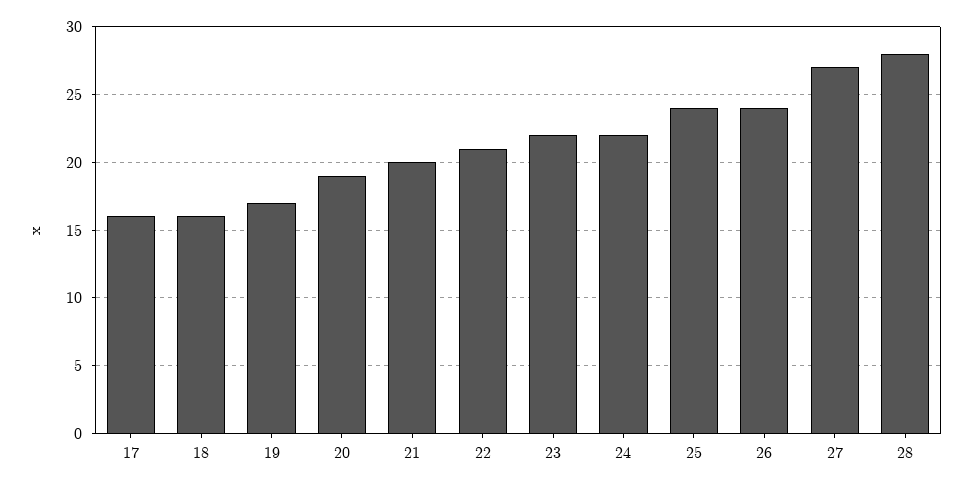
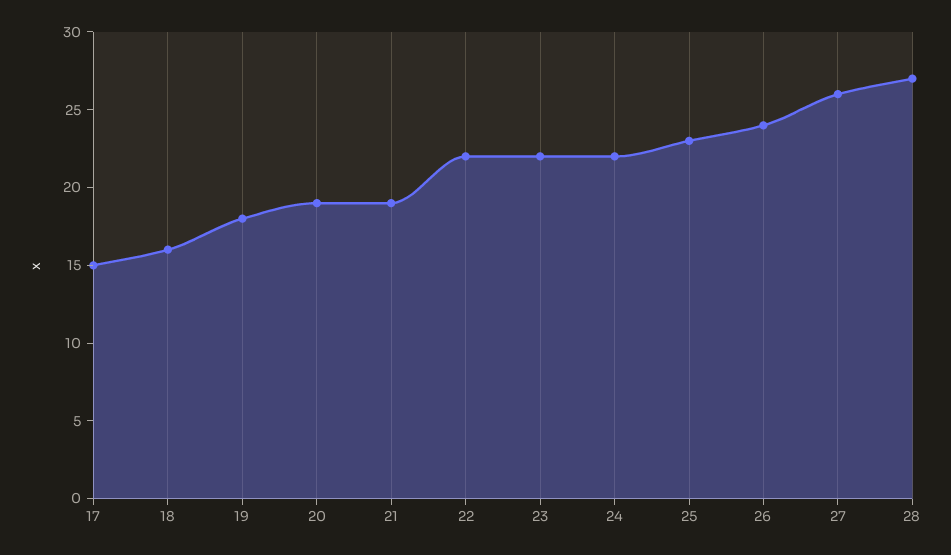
17: 16 -> 15
19: 17 -> 18
21: 20 -> 19
22: 21 -> 22
25: 24 -> 23
27: 27 -> 26
28: 28 -> 27

